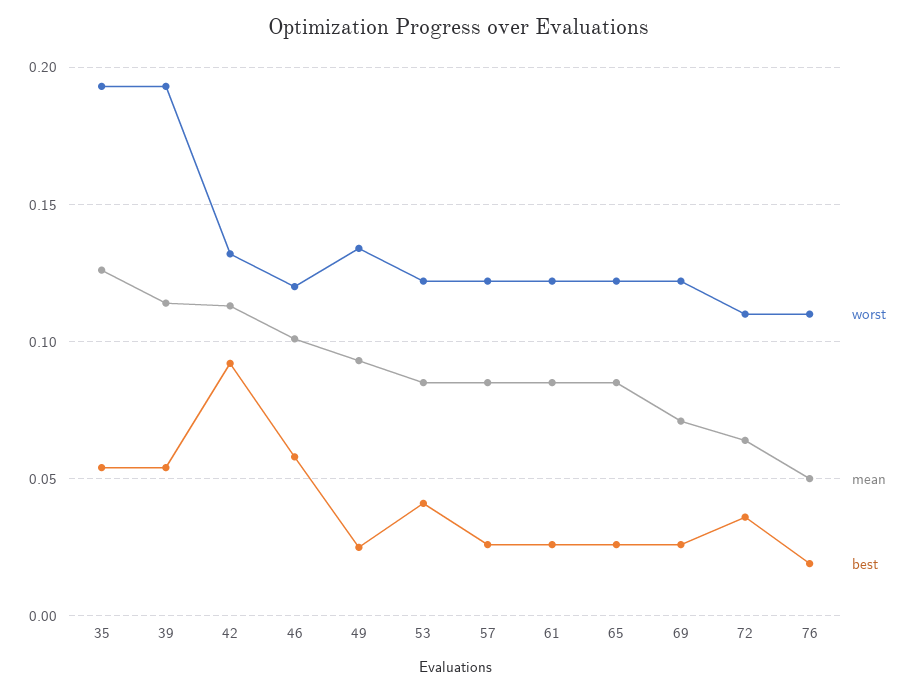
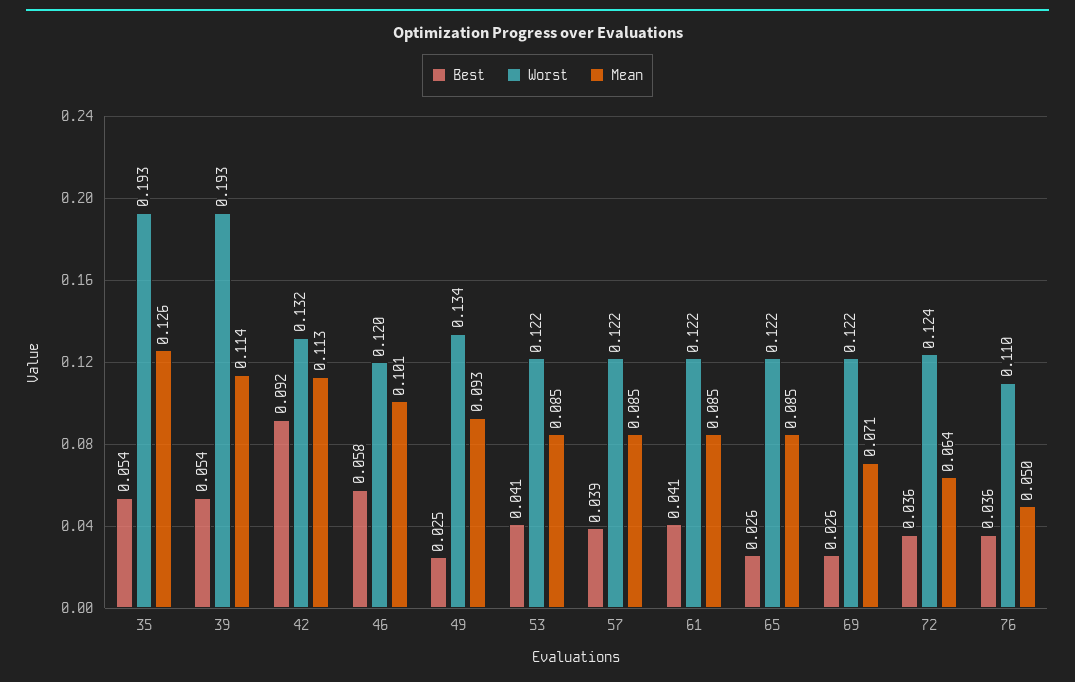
best, 57: 0.025 -> 0.039
best, 61: 0.025 -> 0.041
worst, 72: 0.11 -> 0.124
best, 76: 0.02 -> 0.036

